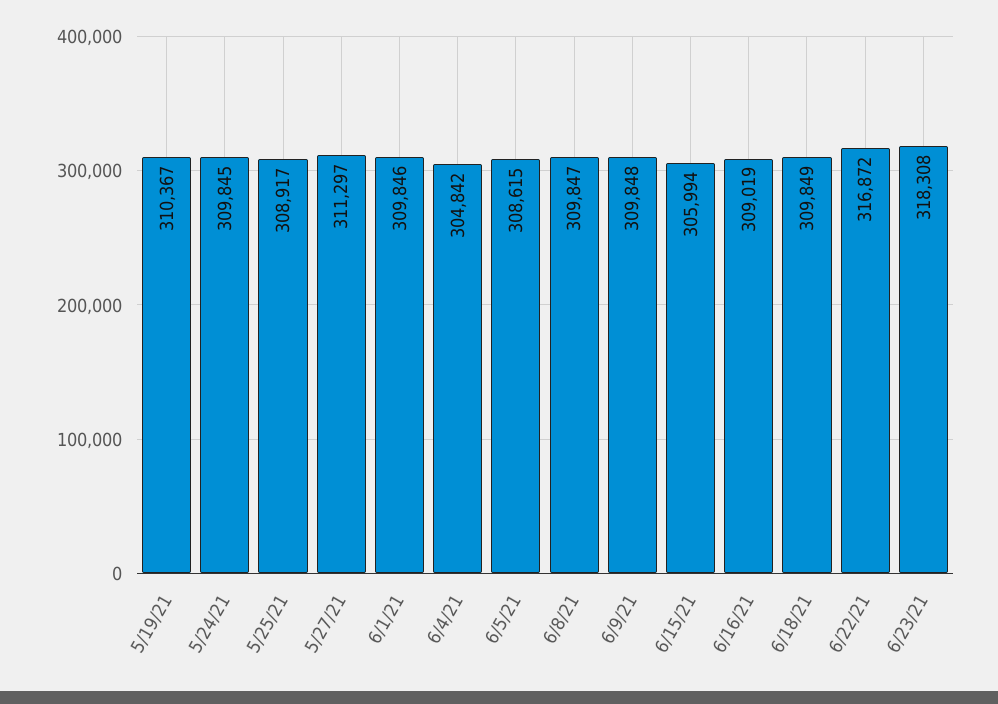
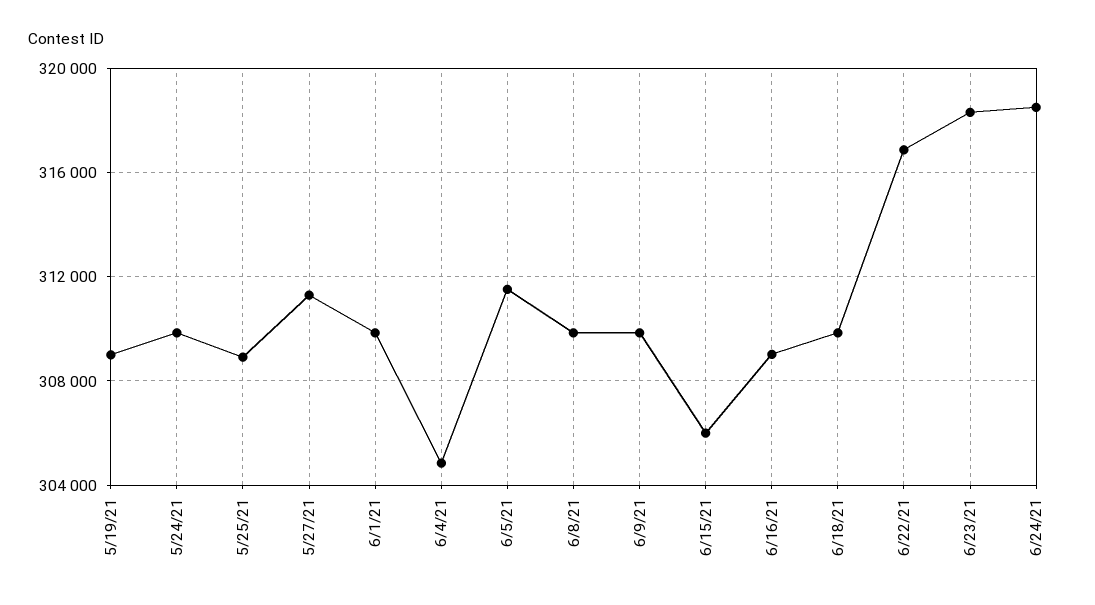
5/19/21: 310367 -> 309000
6/5/21: 308615 -> 311500
6/24/21: none -> 318500

